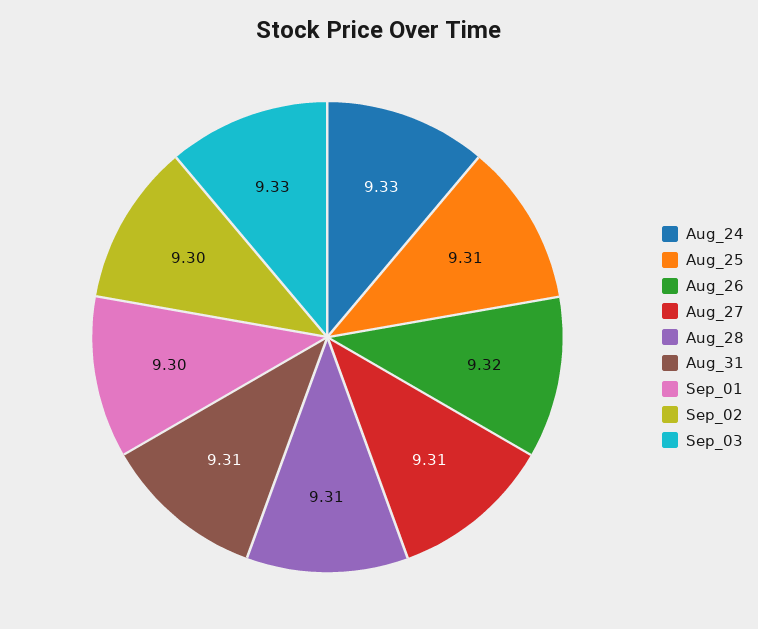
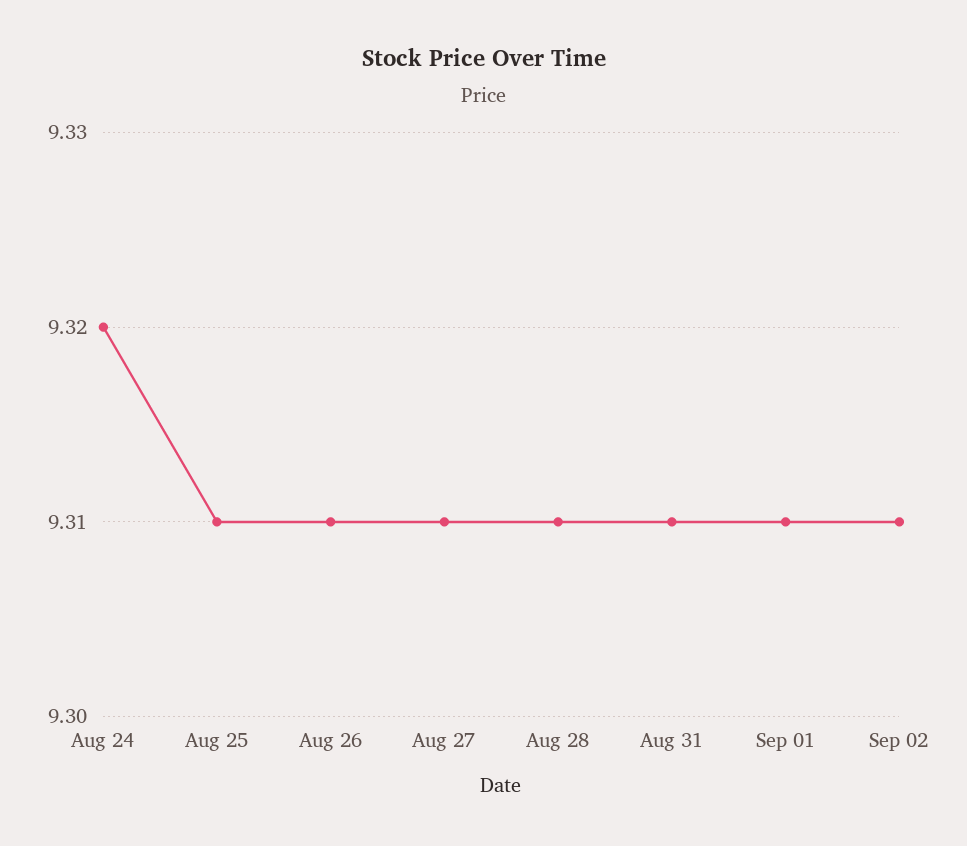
Aug_24: 9.33 -> 9.32
Aug_26: 9.32 -> 9.31
Sep_01: 9.3 -> 9.31
Sep_02: 9.3 -> 9.31
Sep_03: 9.33 -> none

